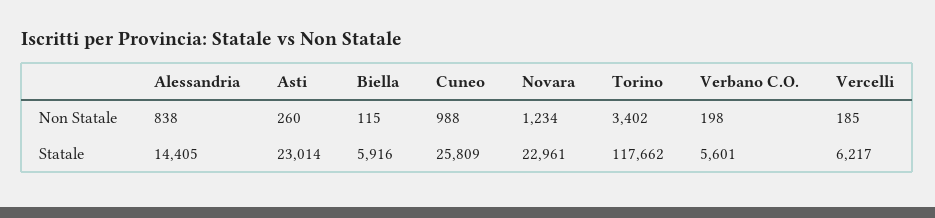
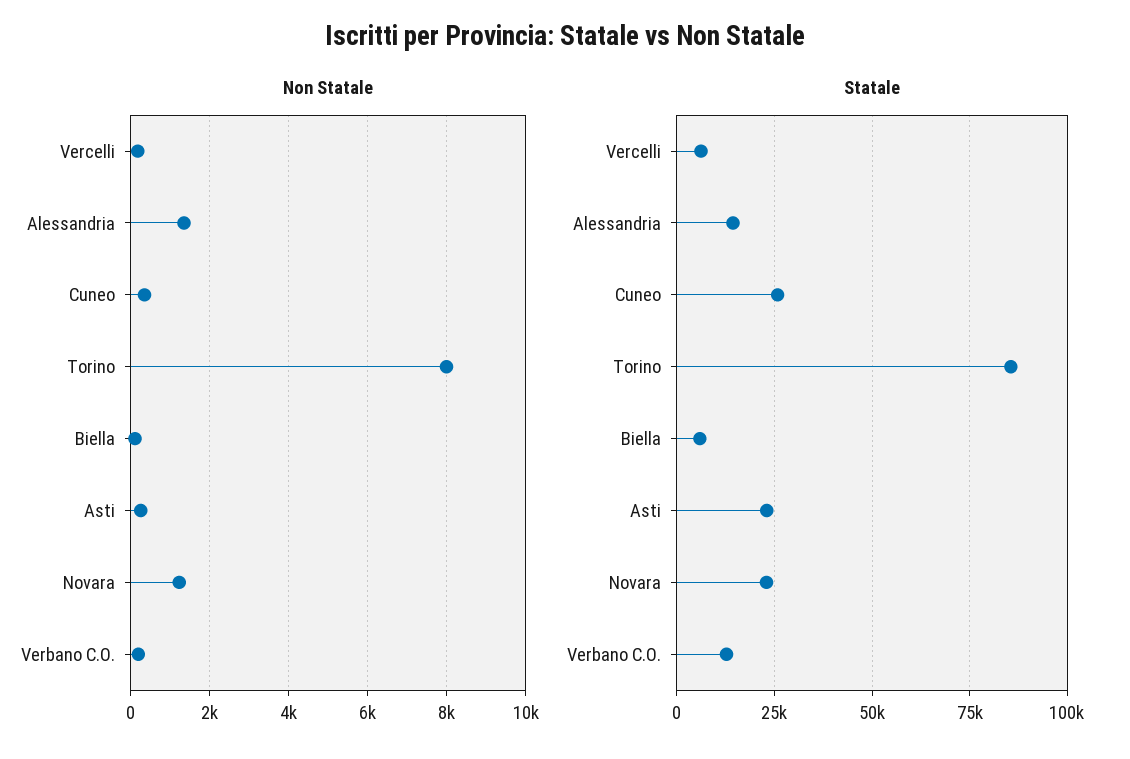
Non Statale, Alessandria: 838 -> 1400
Non Statale, Cuneo: 988 -> 400
Non Statale, Torino: 3402 -> 8000
Statale, Torino: 117662 -> 85000
Statale, Verbano C.O.: 5601 -> 12500

